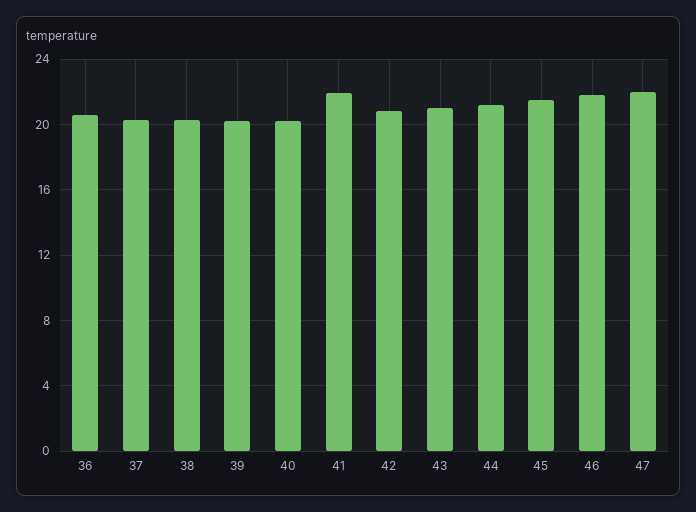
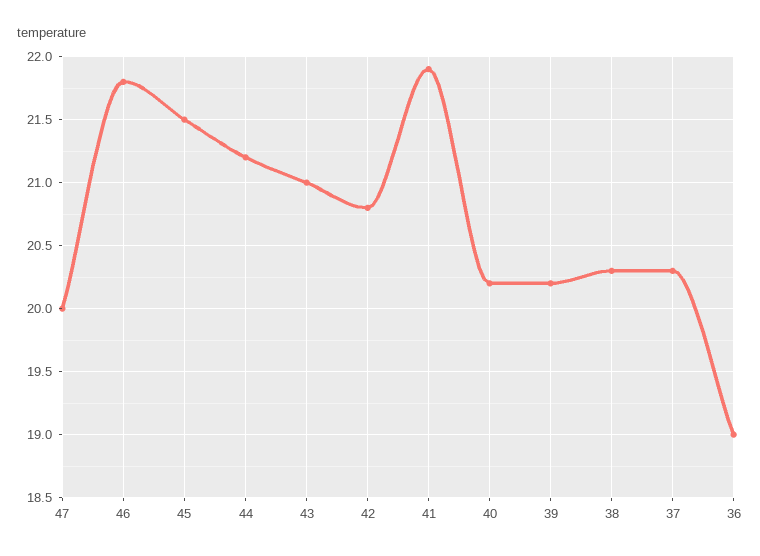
36: 20.5 -> 19
47: 22 -> 20

